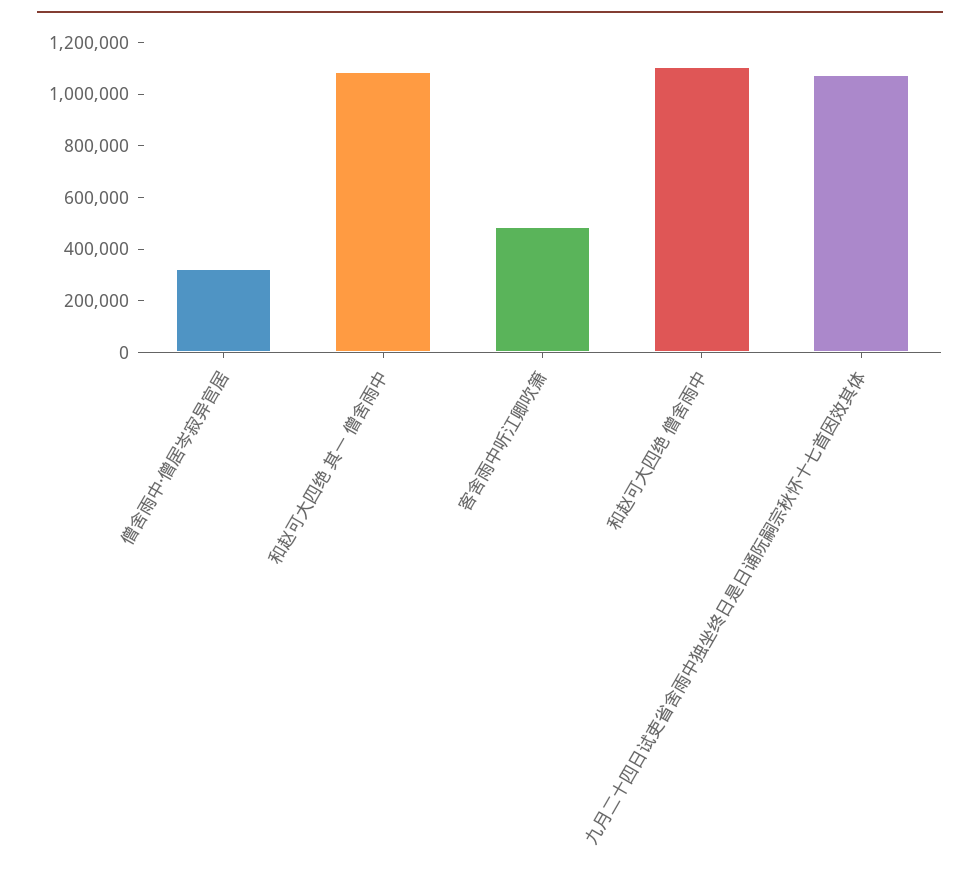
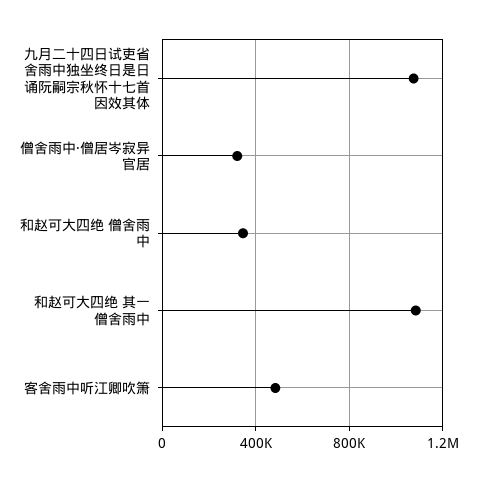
和赵可大四绝 僧舍雨中: 1100000 -> 350000

